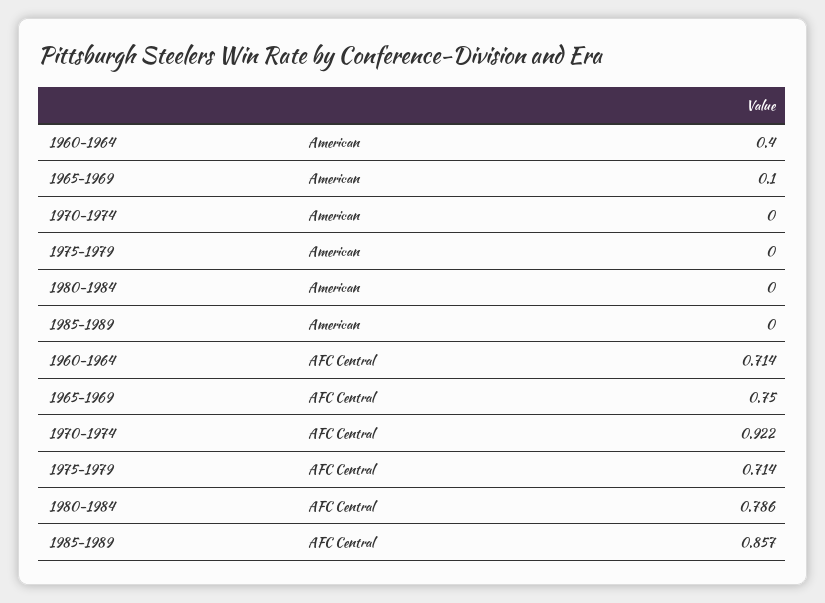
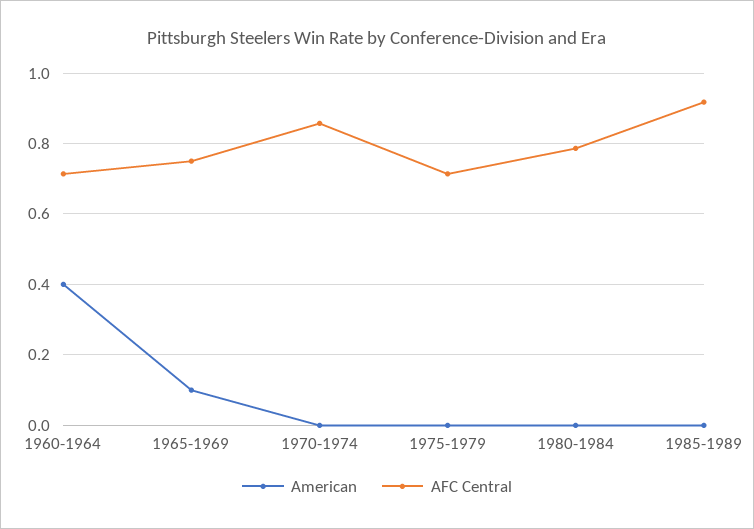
AFC Central, 1970-1974: 0.922 -> 0.86
AFC Central, 1985-1989: 0.857 -> 0.92

